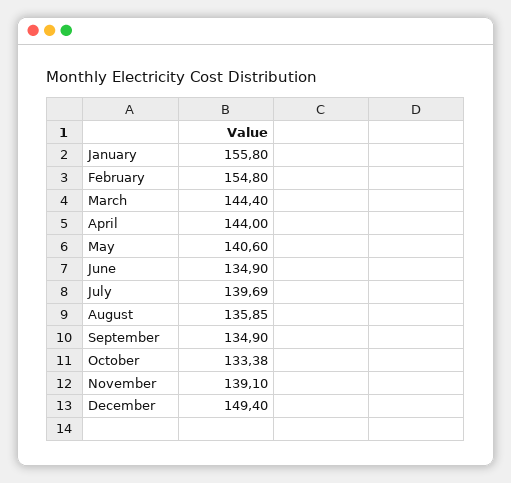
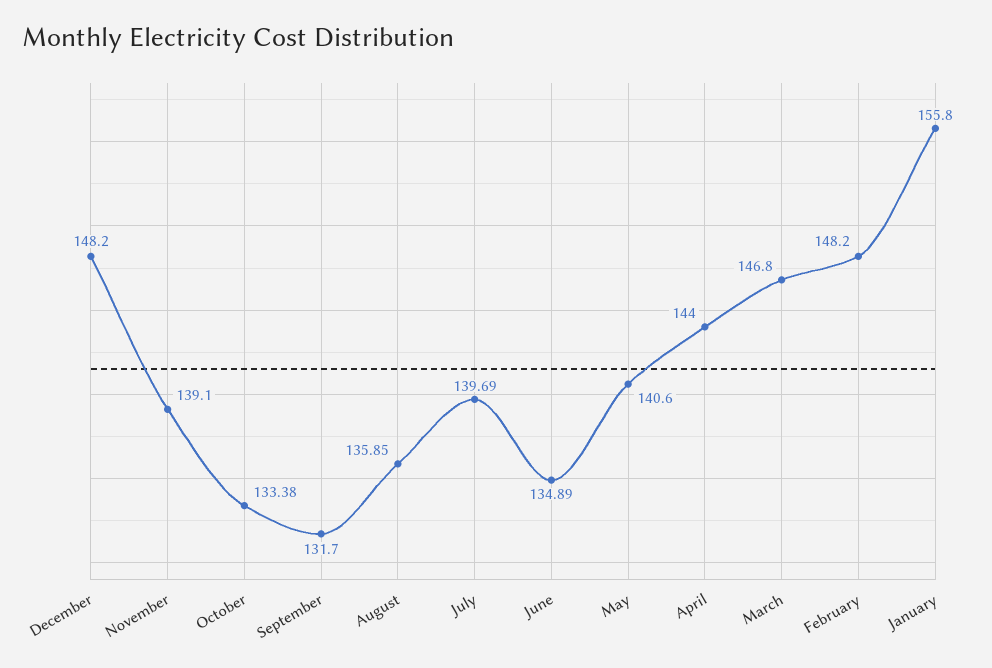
February: 154.8 -> 148.2
March: 144.4 -> 146.8
June: 134.9 -> 134.89
September: 134.9 -> 131.7
December: 149.4 -> 148.2

